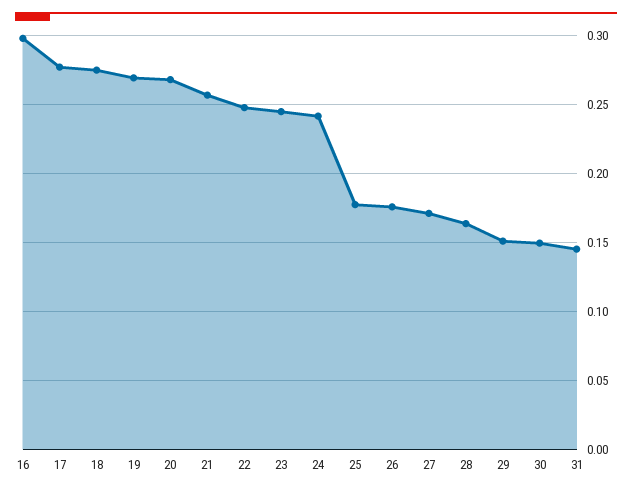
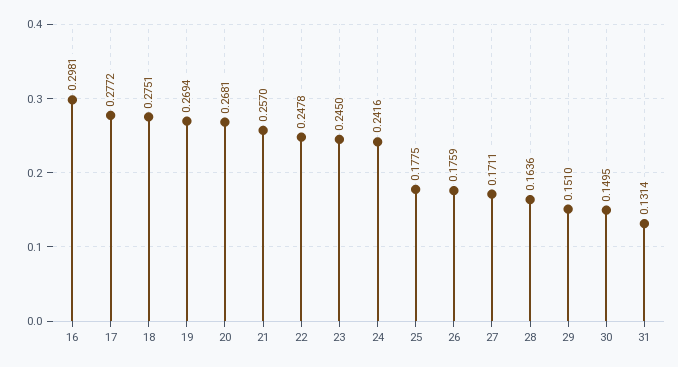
31: 0.145 -> 0.1314

